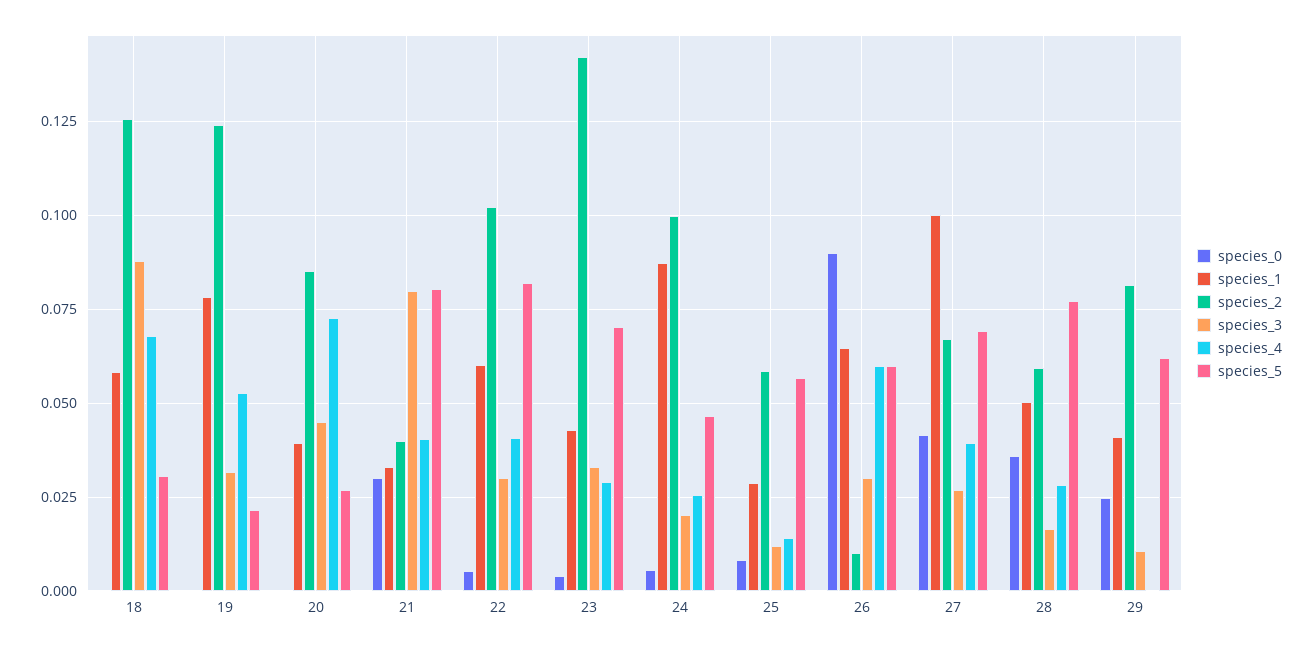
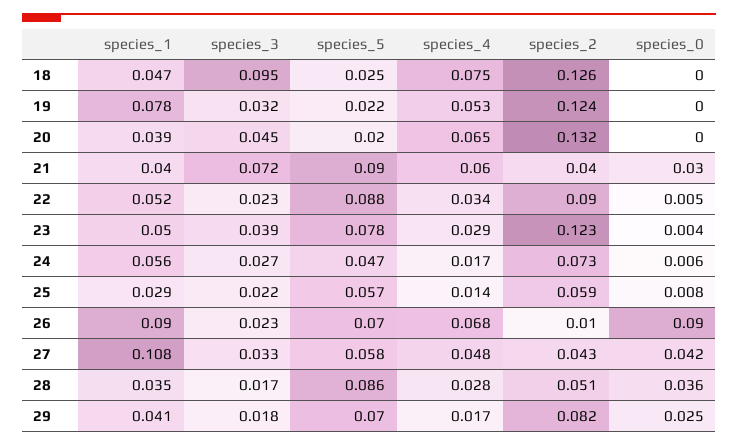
species_1, 18: 0.0575 -> 0.047
species_3, 18: 0.0875 -> 0.095
species_4, 18: 0.0675 -> 0.075
species_5, 18: 0.03 -> 0.025
species_2, 20: 0.085 -> 0.132
species_4, 20: 0.0725 -> 0.065
species_5, 20: 0.0275 -> 0.02
species_1, 21: 0.0325 -> 0.04
species_3, 21: 0.08 -> 0.072
species_4, 21: 0.04 -> 0.06
species_5, 21: 0.08 -> 0.09
species_1, 22: 0.06 -> 0.052
species_2, 22: 0.1025 -> 0.09
species_3, 22: 0.03 -> 0.023
species_4, 22: 0.04 -> 0.034
species_5, 22: 0.0825 -> 0.088
species_1, 23: 0.0425 -> 0.05
species_2, 23: 0.1425 -> 0.123
species_3, 23: 0.0325 -> 0.039
species_5, 23: 0.07 -> 0.078
species_1, 24: 0.0875 -> 0.056
species_2, 24: 0.1 -> 0.073
species_3, 24: 0.02 -> 0.027
species_4, 24: 0.025 -> 0.017
species_3, 25: 0.0125 -> 0.022
species_1, 26: 0.065 -> 0.09
species_3, 26: 0.03 -> 0.023
species_4, 26: 0.06 -> 0.068
species_5, 26: 0.06 -> 0.07
species_1, 27: 0.1 -> 0.108
species_2, 27: 0.0675 -> 0.043
species_3, 27: 0.0275 -> 0.033
species_4, 27: 0.04 -> 0.048
species_5, 27: 0.07 -> 0.058
species_1, 28: 0.05 -> 0.035
species_2, 28: 0.06 -> 0.051
species_5, 28: 0.0775 -> 0.086
species_3, 29: 0.01 -> 0.018
species_4, 29: 0 -> 0.017
species_5, 29: 0.0625 -> 0.07

